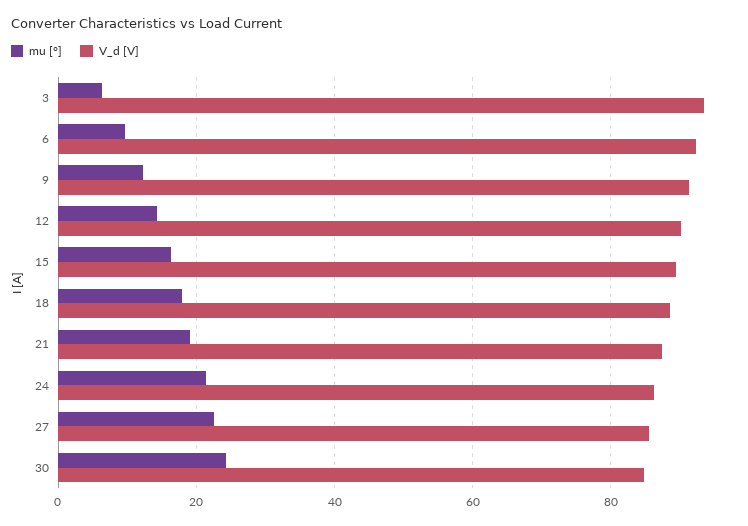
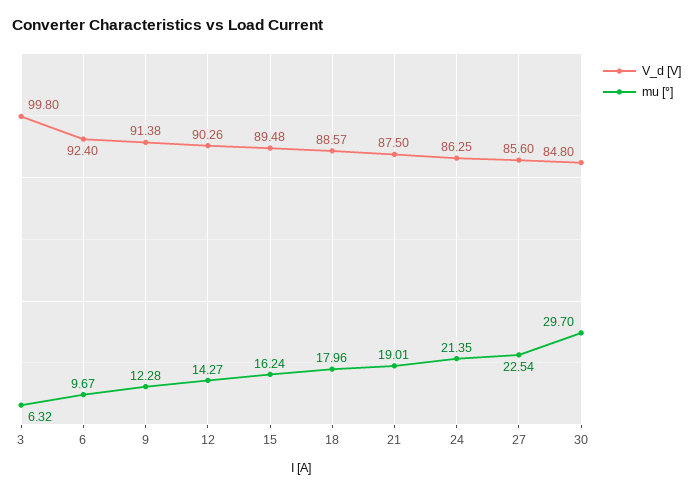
V_d [V], 3: 94 -> 99.8
mu [°], 30: 24 -> 29.7

